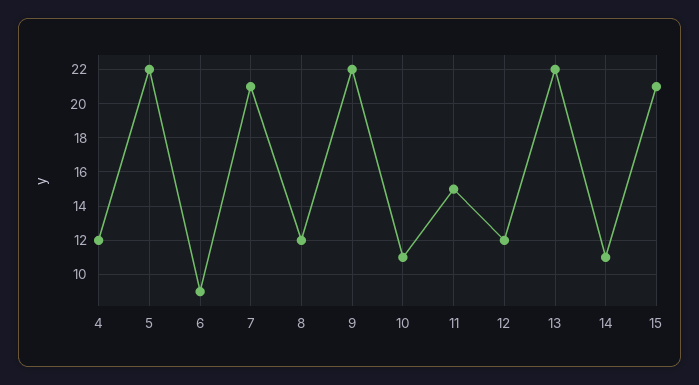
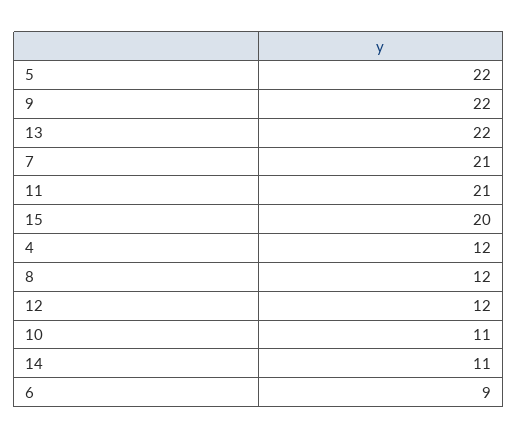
11: 15 -> 21
15: 21 -> 20

